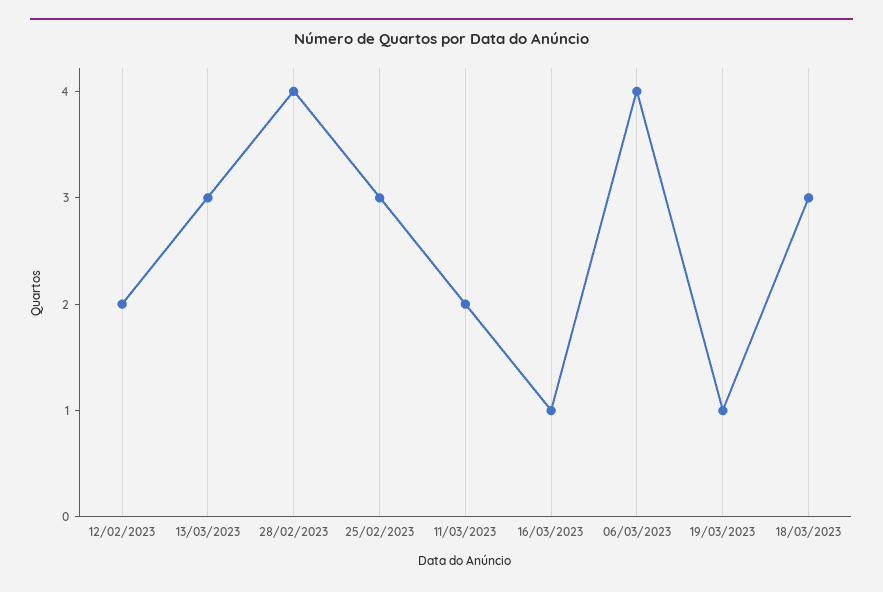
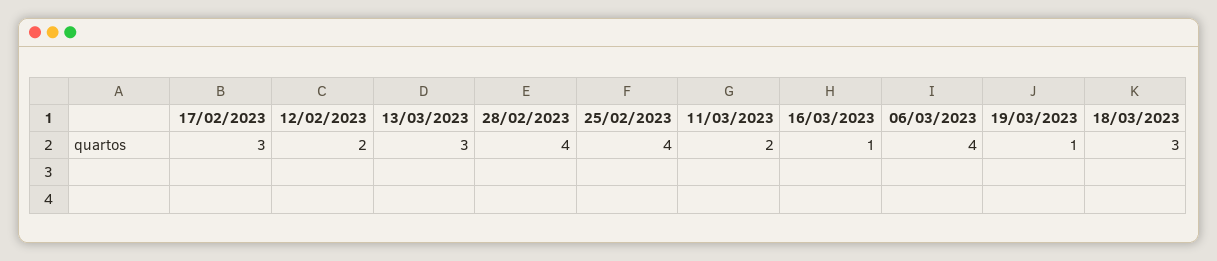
25/02/2023: 3 -> 4
17/02/2023: none -> 3

